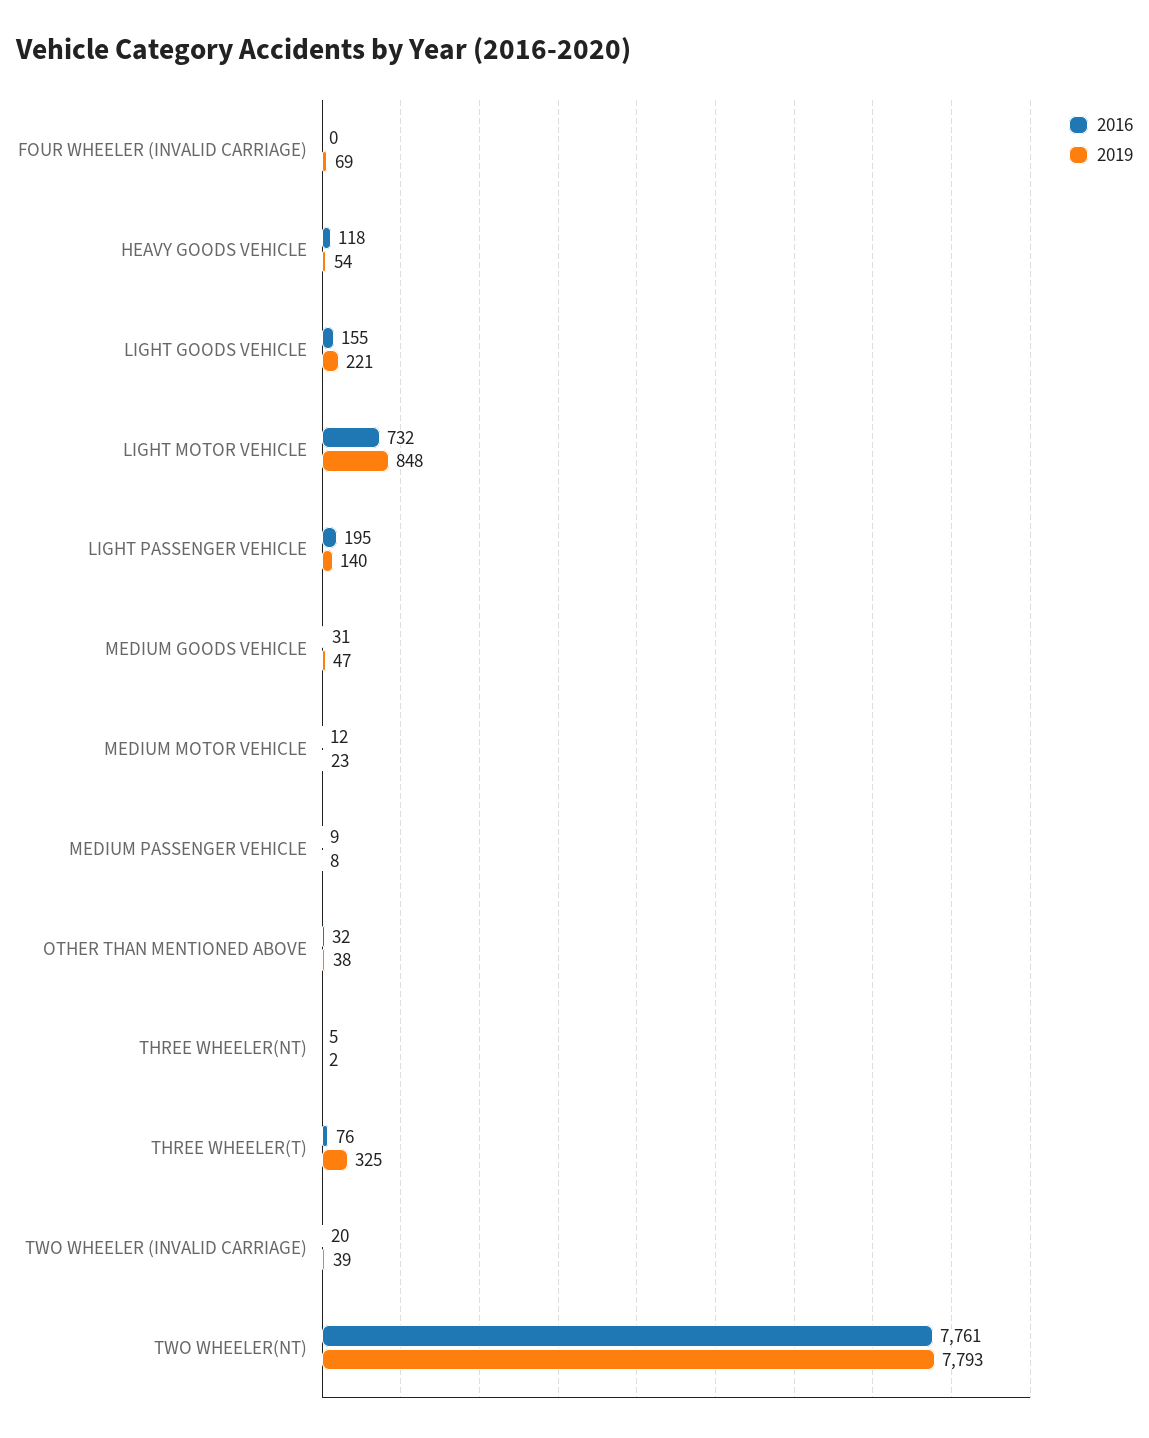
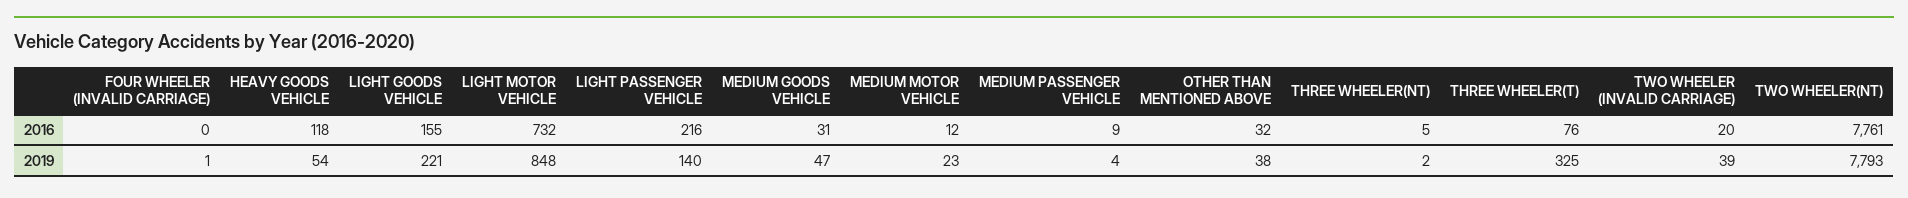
2019, FOUR WHEELER (INVALID CARRIAGE): 69 -> 1
2016, LIGHT PASSENGER VEHICLE: 195 -> 216
2019, MEDIUM PASSENGER VEHICLE: 8 -> 4

